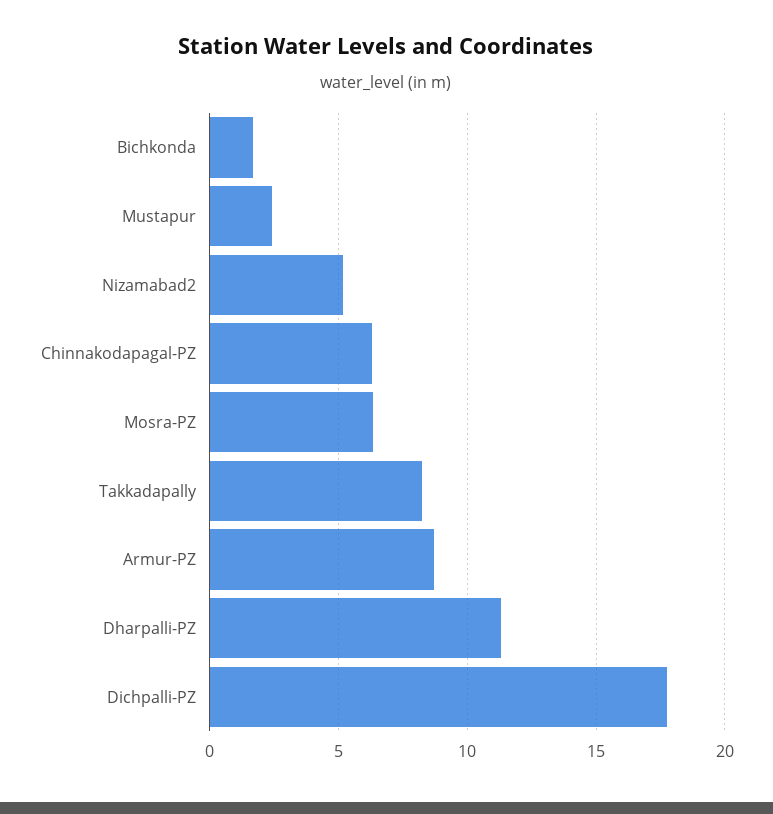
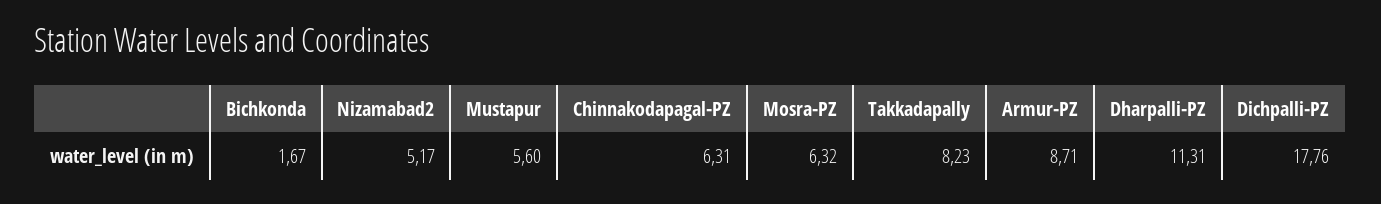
Mustapur: 2.5 -> 5.6

